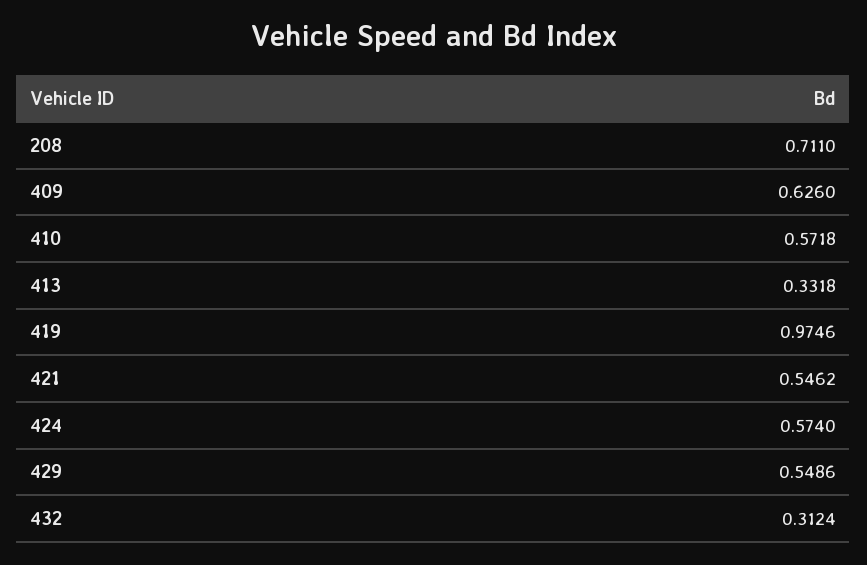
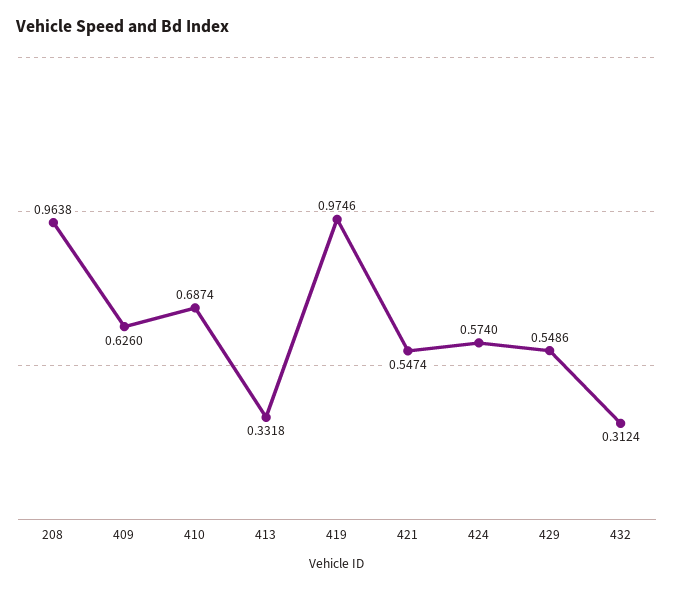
208: 0.711 -> 0.9638
410: 0.5718 -> 0.6874
421: 0.5462 -> 0.5474

